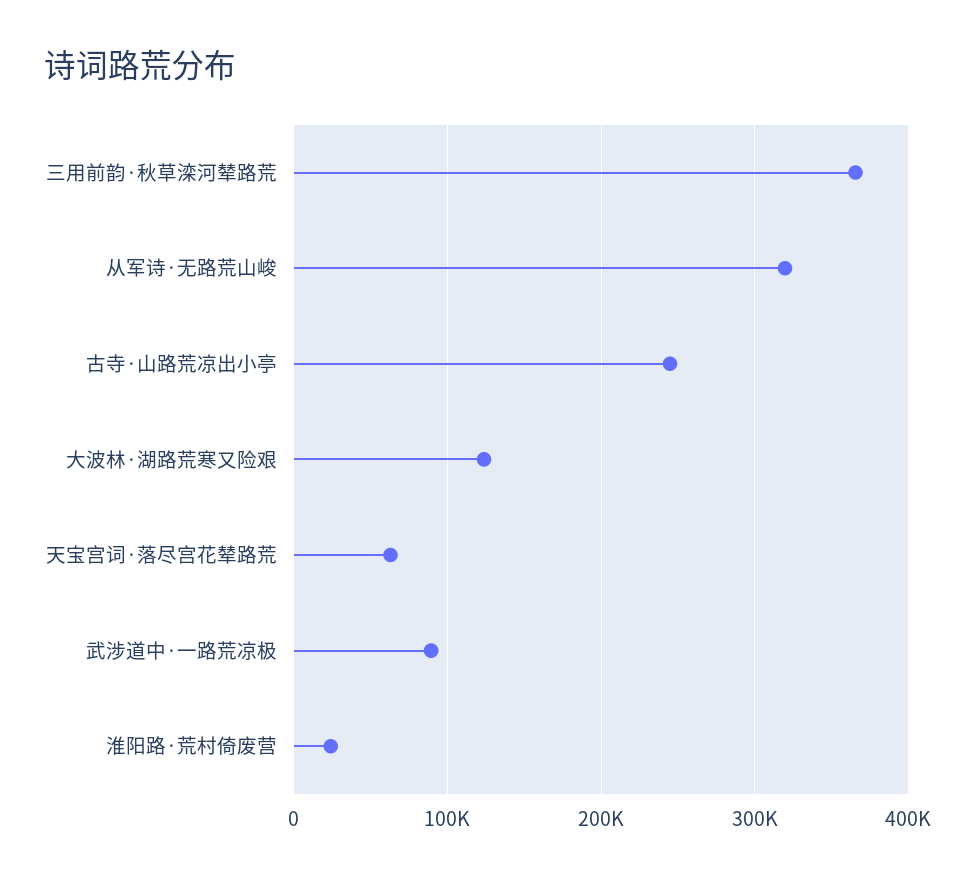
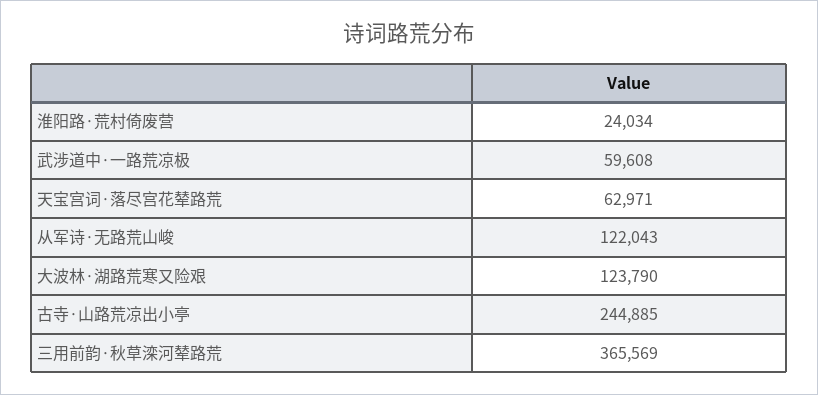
从军诗·无路荒山峻: 320000 -> 122043
武涉道中·一路荒凉极: 90000 -> 59608

